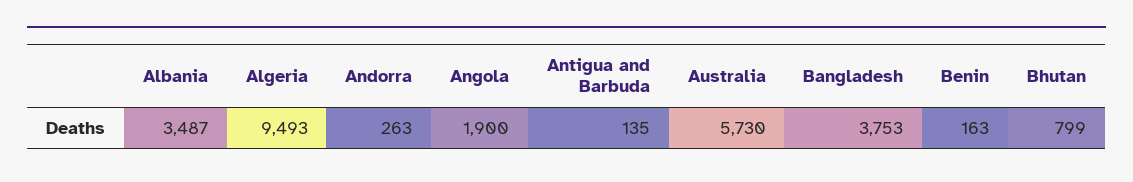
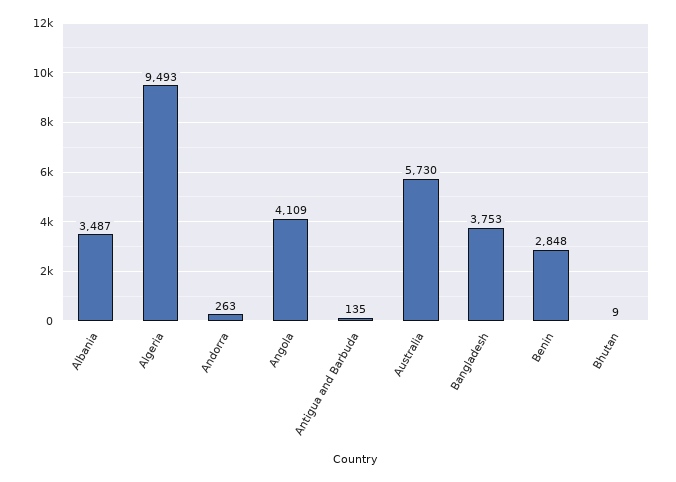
Angola: 1900 -> 4109
Benin: 163 -> 2848
Bhutan: 799 -> 9

